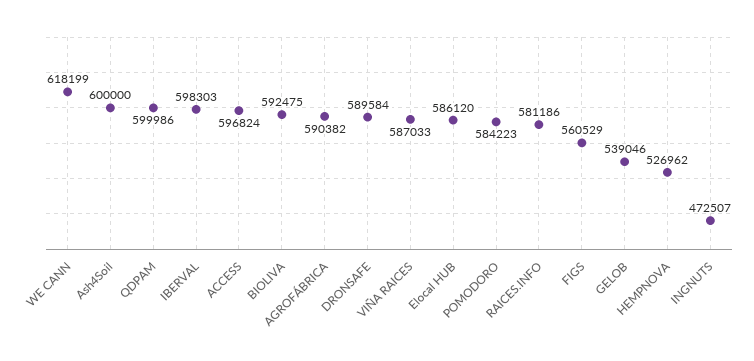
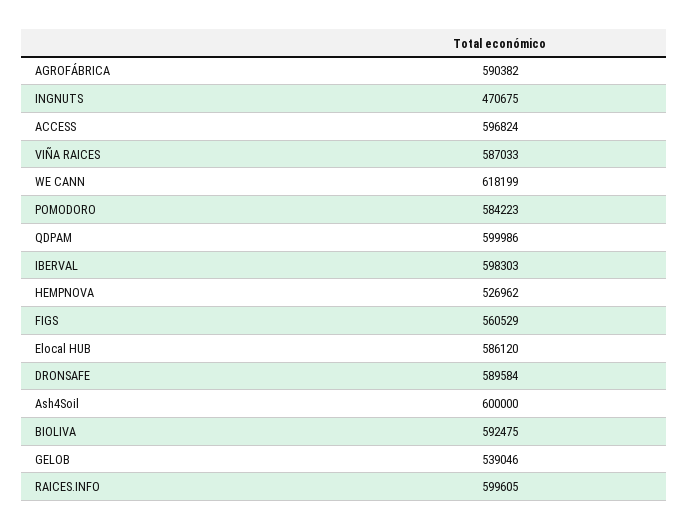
RAICES.INFO: 581186 -> 599605
INGNUTS: 472507 -> 470675

